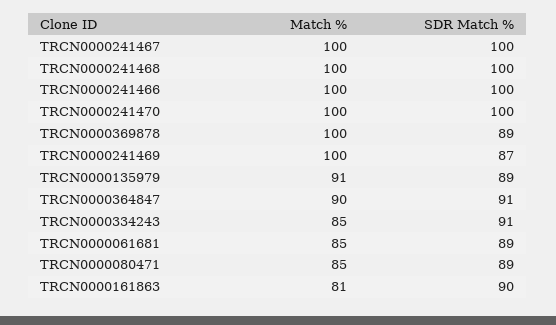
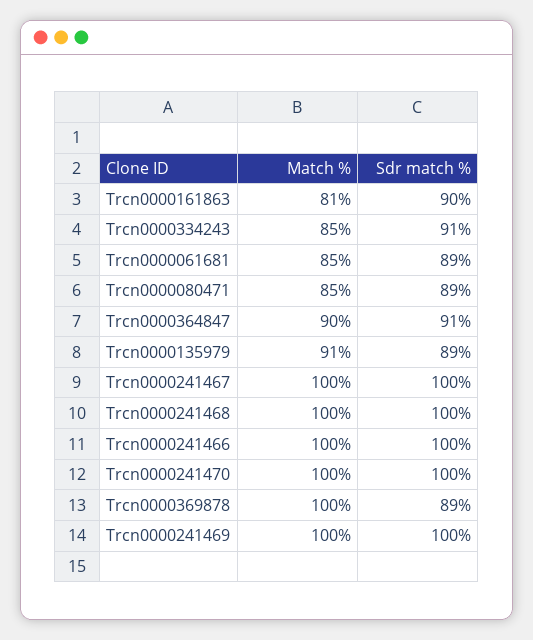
SDR Match %, TRCN0000241469: 87 -> 100

